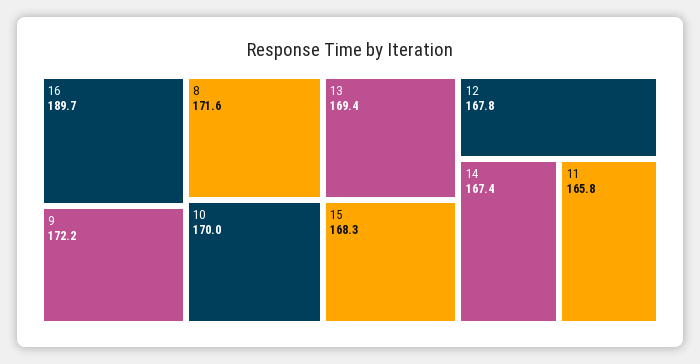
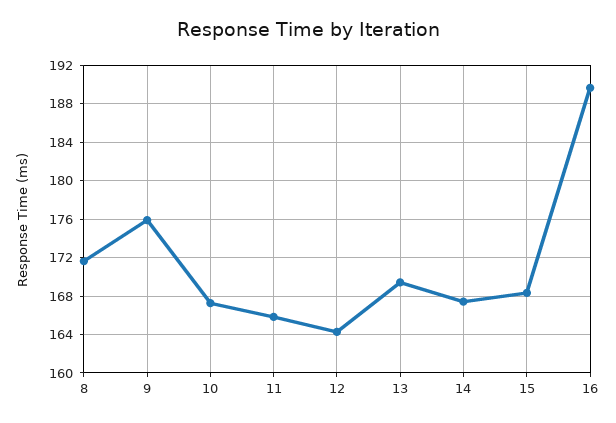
9: 172.2 -> 176
10: 170 -> 167
12: 167.8 -> 164

